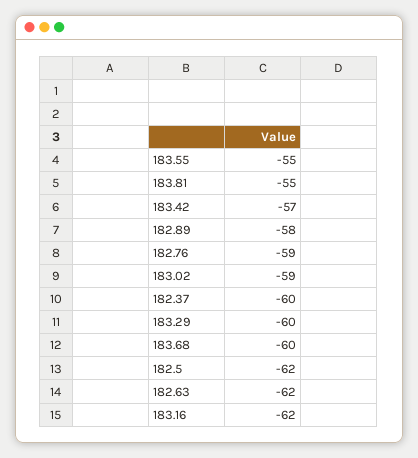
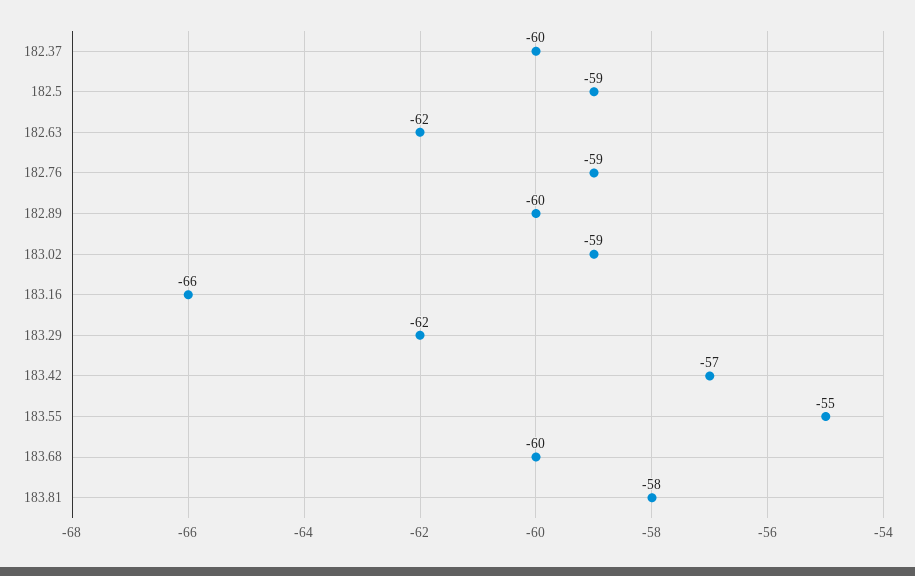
183.81: -55 -> -58
182.89: -58 -> -60
183.29: -60 -> -62
182.5: -62 -> -59
183.16: -62 -> -66

